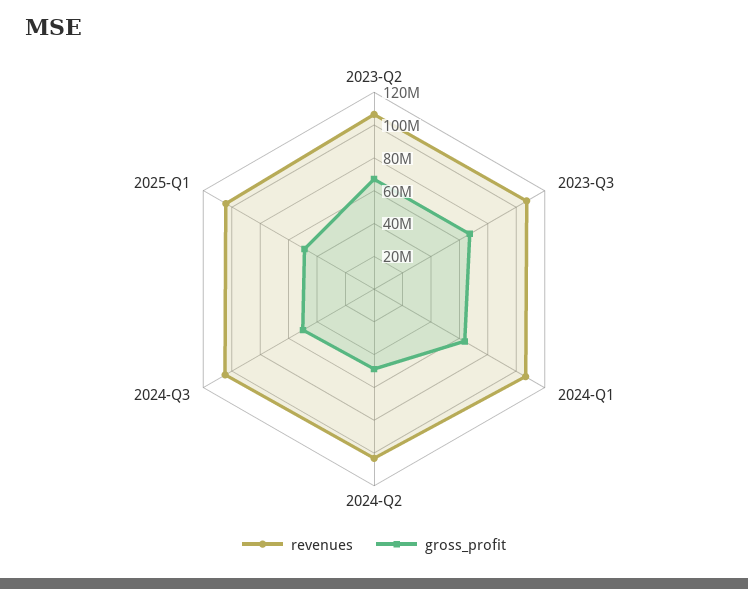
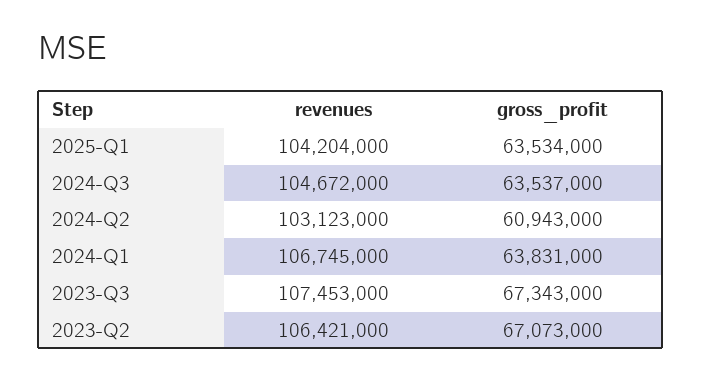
gross_profit, 2024-Q2: 50000000 -> 60943000
gross_profit, 2024-Q3: 50000000 -> 63537000
gross_profit, 2025-Q1: 50000000 -> 63534000

